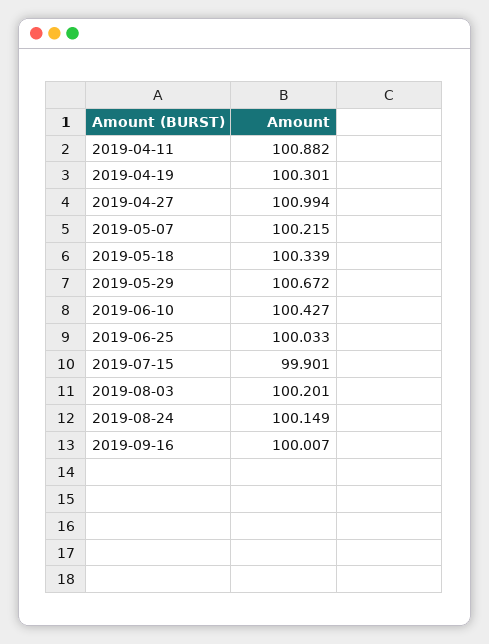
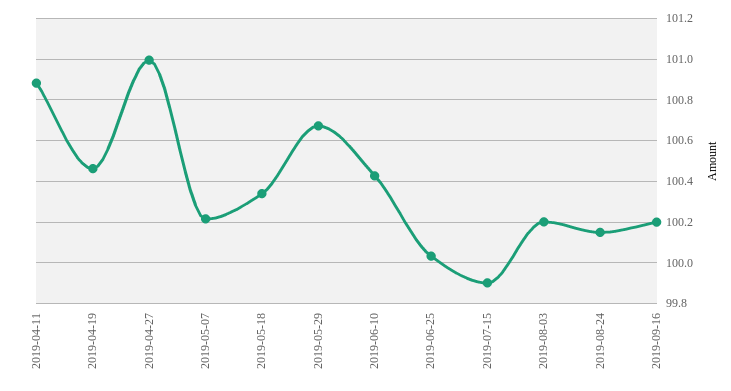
2019-04-19: 100.301 -> 100.45
2019-09-16: 100.007 -> 100.2

